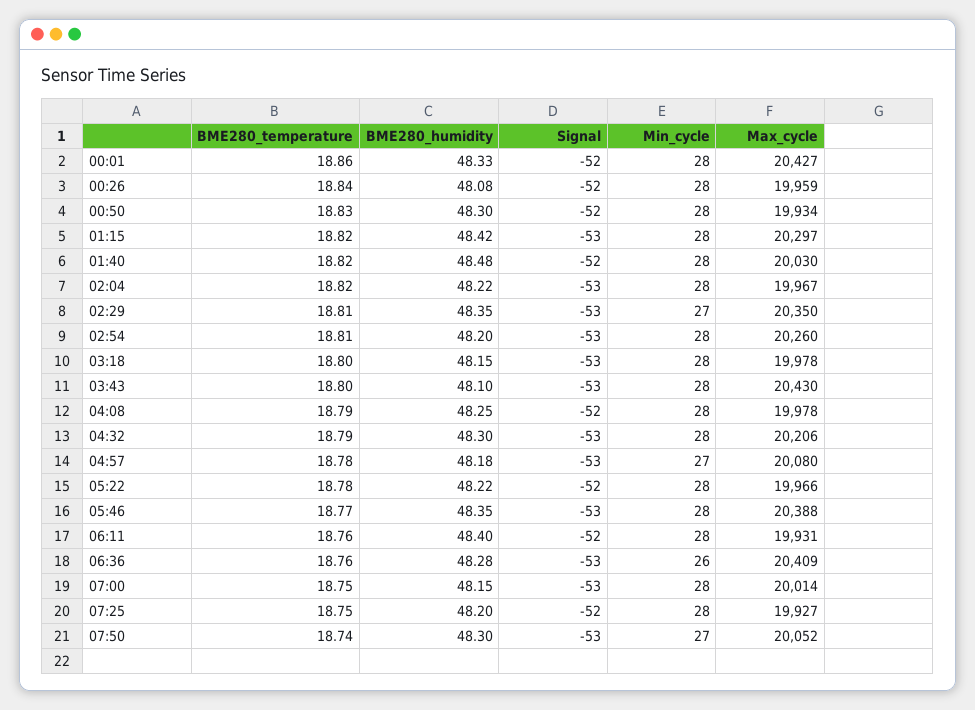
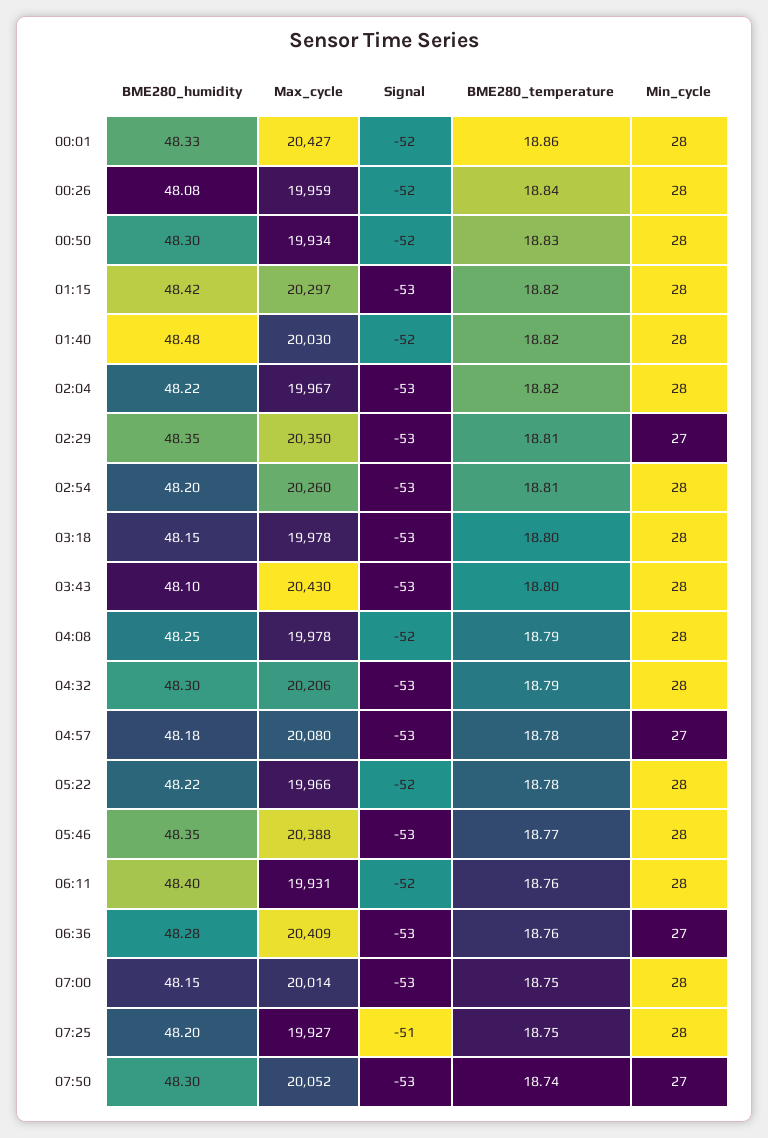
Min_cycle, 06:36: 26 -> 27
Signal, 07:25: -52 -> -51

